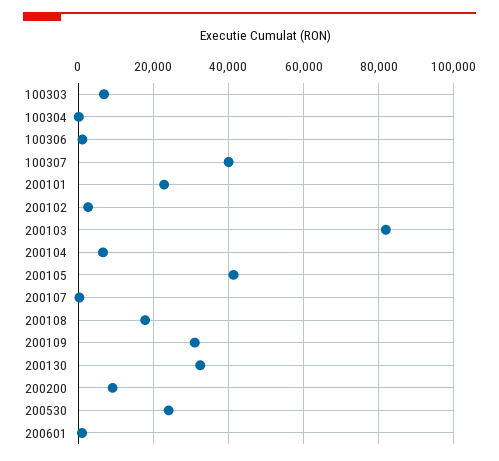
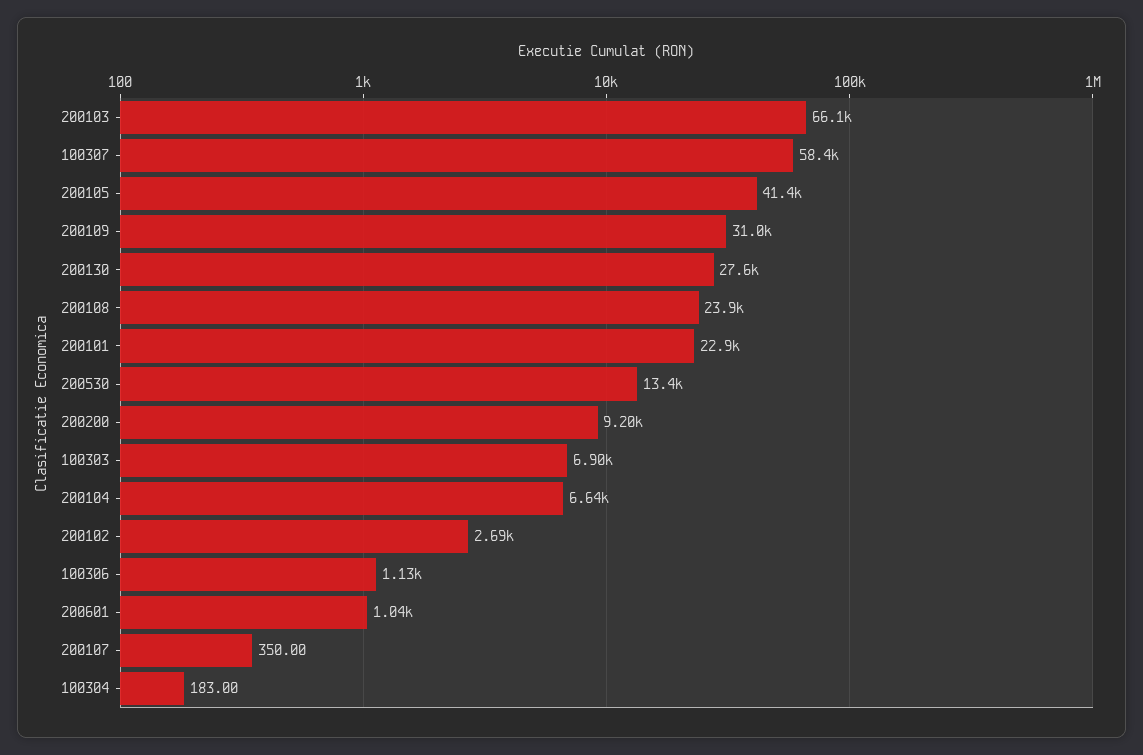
100307: 40000 -> 58400
200103: 82000 -> 66100
200108: 18000 -> 23900
200130: 32000 -> 27600
200530: 24000 -> 13400

